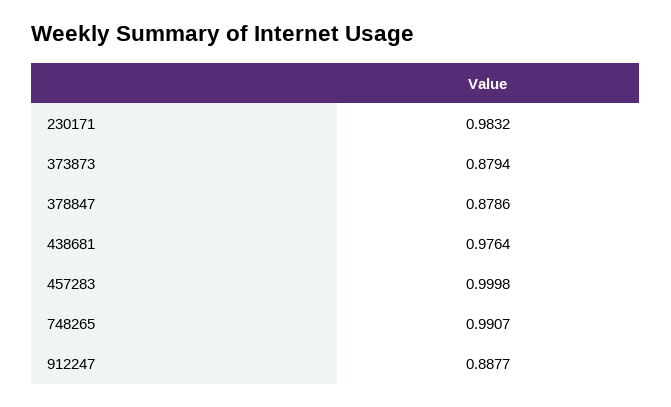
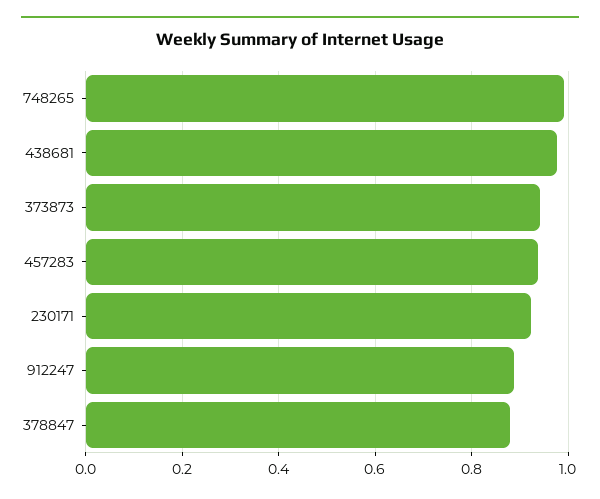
230171: 0.9832 -> 0.92
373873: 0.8794 -> 0.94
457283: 0.9998 -> 0.94

